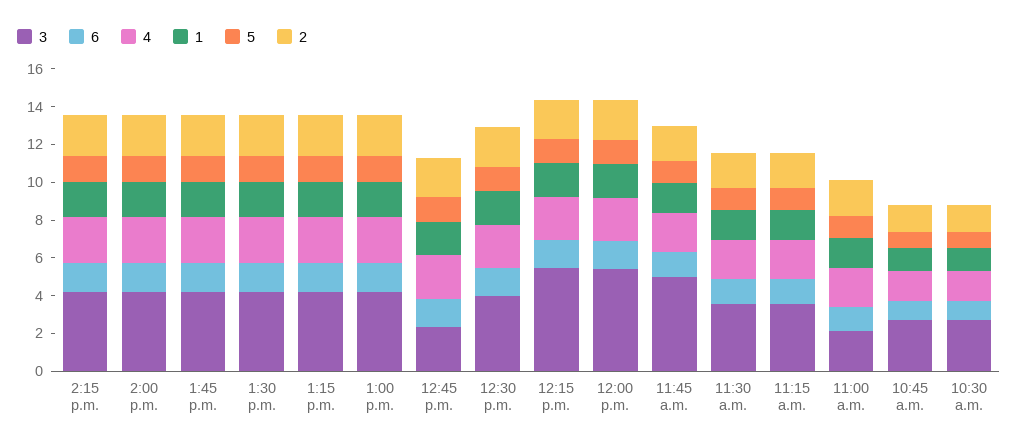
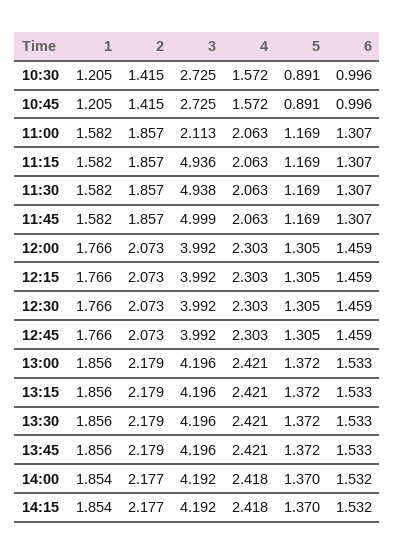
3, 12:45 p.m.: 2.5 -> 3.992
3, 12:15 p.m.: 5.5 -> 3.992
3, 12:00 p.m.: 5.5 -> 3.992
3, 11:30 a.m.: 3.5 -> 4.938
3, 11:15 a.m.: 3.5 -> 4.936

